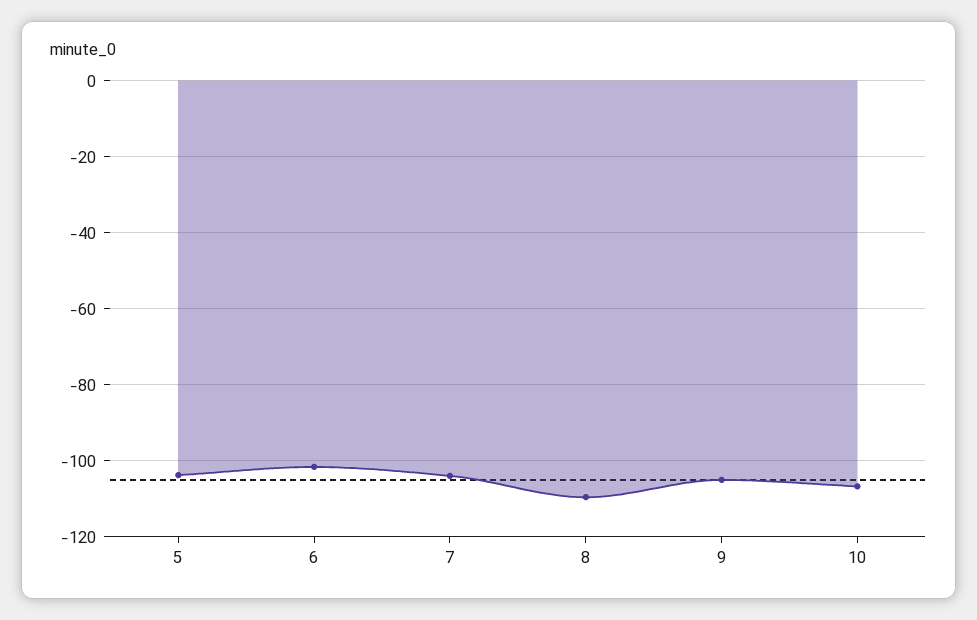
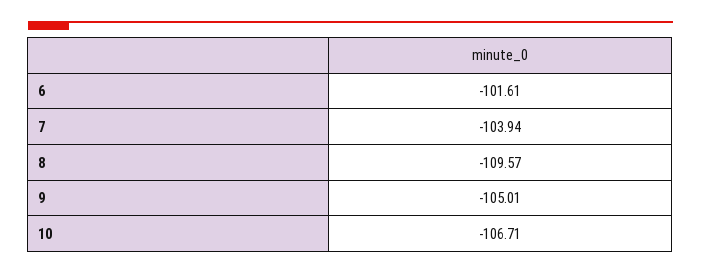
5: -104 -> none

